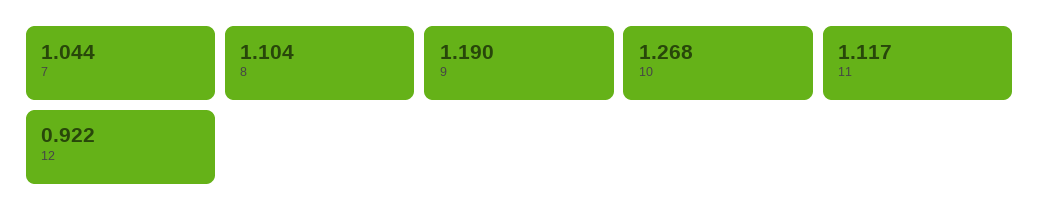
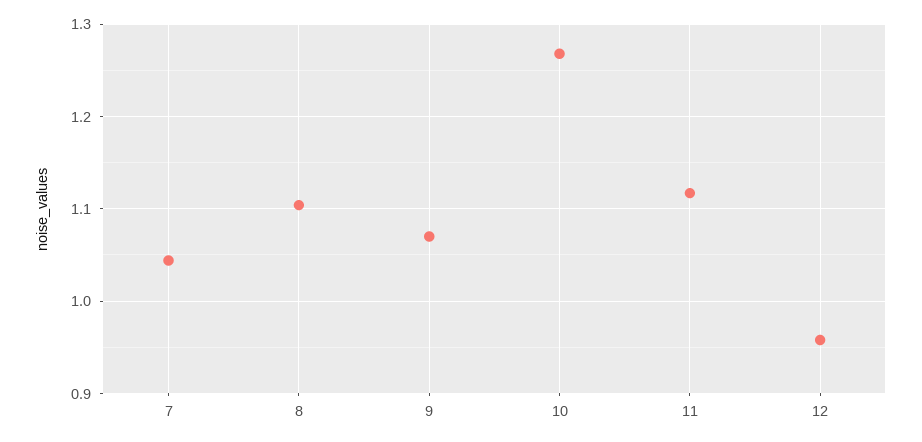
9: 1.19 -> 1.07
12: 0.922 -> 0.96

